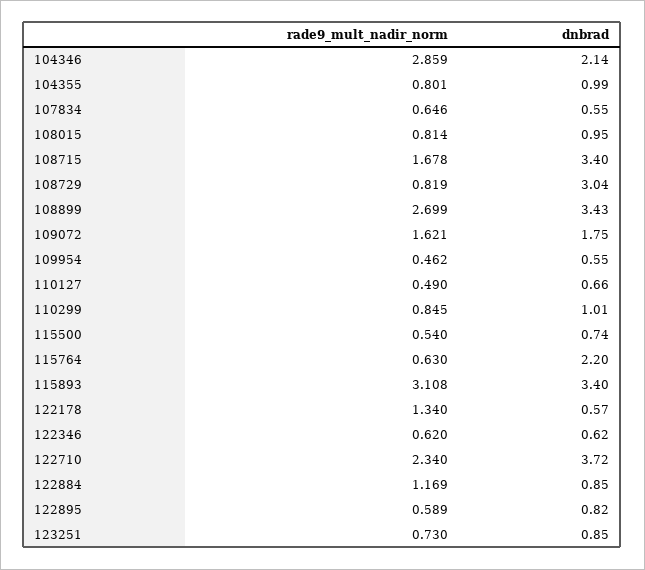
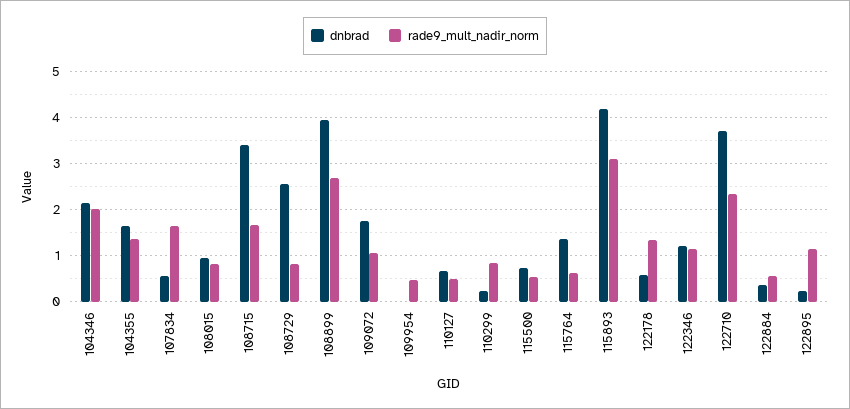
rade9_mult_nadir_norm, 104346: 2.859 -> 2
rade9_mult_nadir_norm, 104355: 0.801 -> 1.4
dnbrad, 104355: 0.99 -> 1.6
rade9_mult_nadir_norm, 107834: 0.646 -> 1.6
dnbrad, 108729: 3.04 -> 2.6
dnbrad, 108899: 3.43 -> 4
rade9_mult_nadir_norm, 109072: 1.621 -> 1
dnbrad, 109954: 0.55 -> 0
dnbrad, 110299: 1.01 -> 0.2
dnbrad, 115764: 2.2 -> 1.4
dnbrad, 115893: 3.4 -> 4.2
rade9_mult_nadir_norm, 122346: 0.62 -> 1.2
dnbrad, 122346: 0.62 -> 1.2
rade9_mult_nadir_norm, 122884: 1.169 -> 0.6
dnbrad, 122884: 0.85 -> 0.4
rade9_mult_nadir_norm, 122895: 0.589 -> 1.2
dnbrad, 122895: 0.82 -> 0.2
rade9_mult_nadir_norm, 123251: 0.73 -> none
dnbrad, 123251: 0.85 -> none

